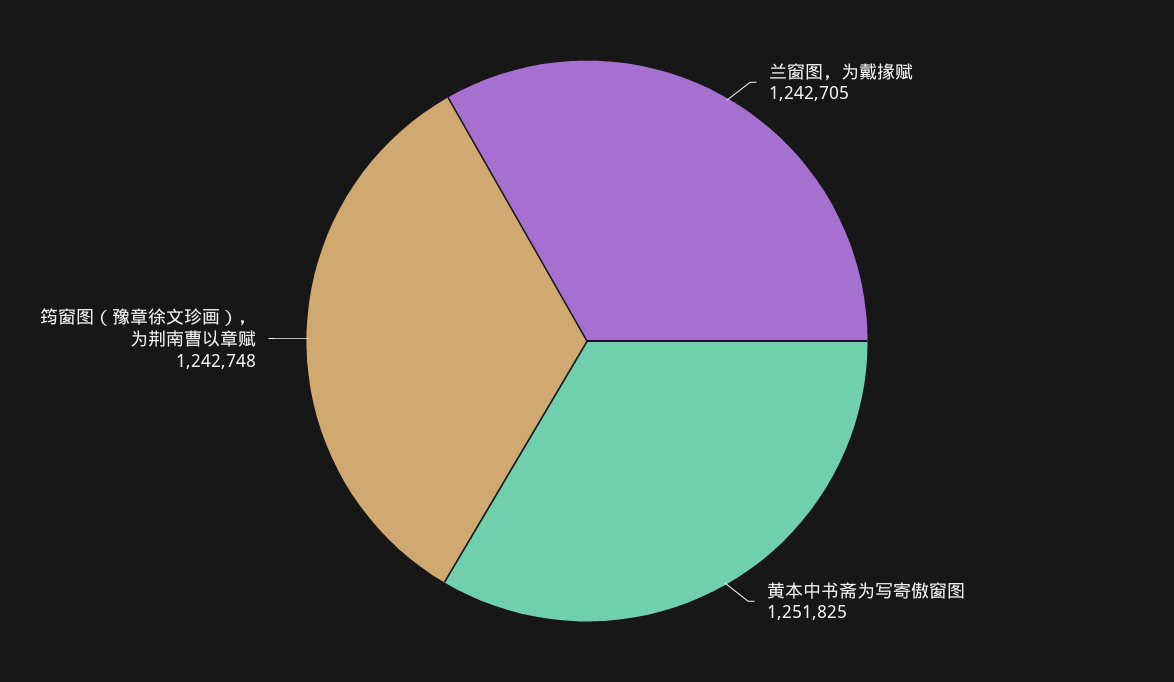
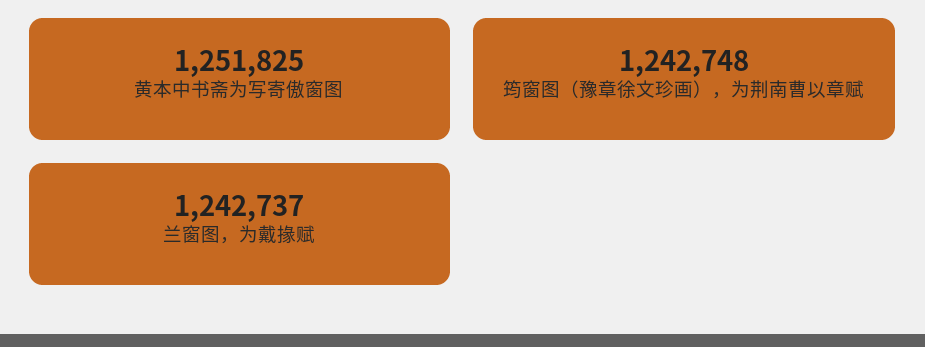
兰窗图，为戴掾赋: 1242705 -> 1242737

